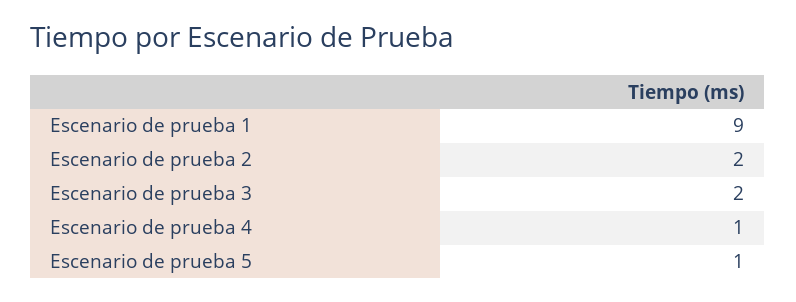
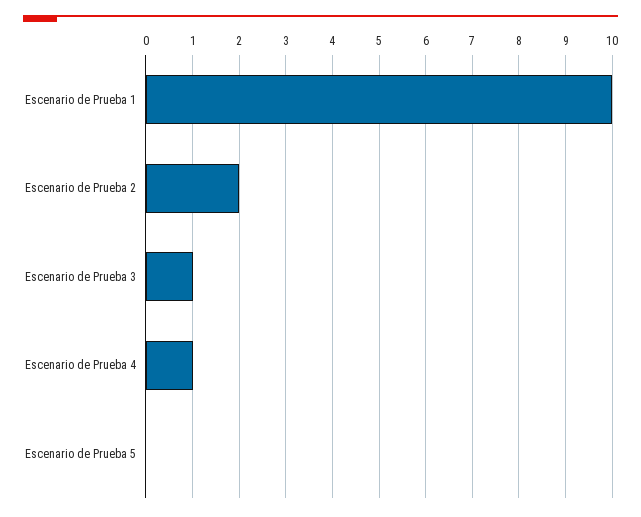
Escenario de prueba 1: 9 -> 10
Escenario de prueba 3: 2 -> 1
Escenario de prueba 5: 1 -> 0

